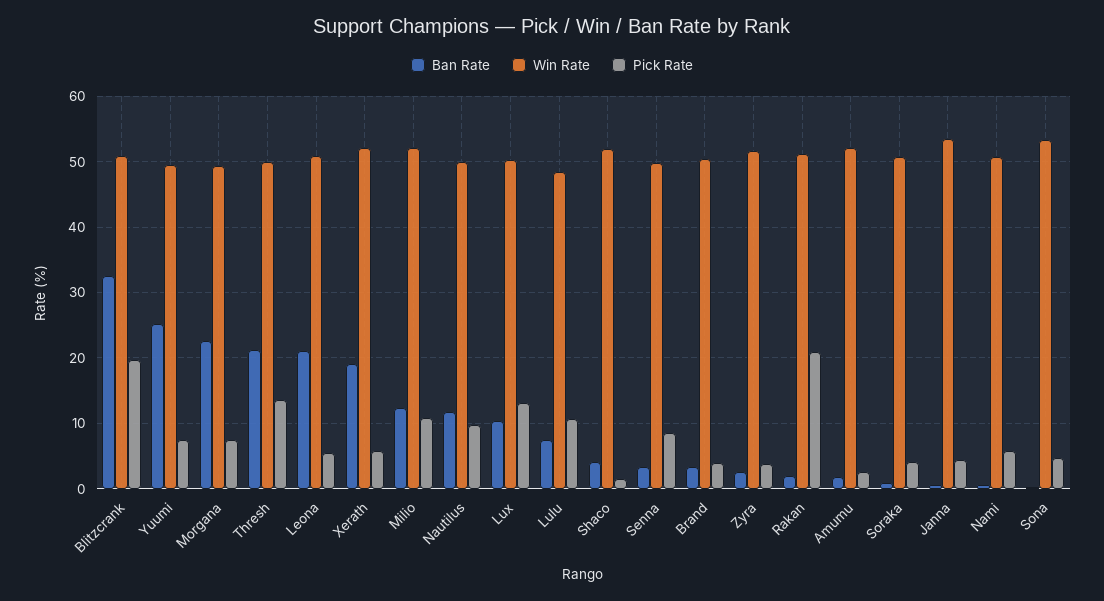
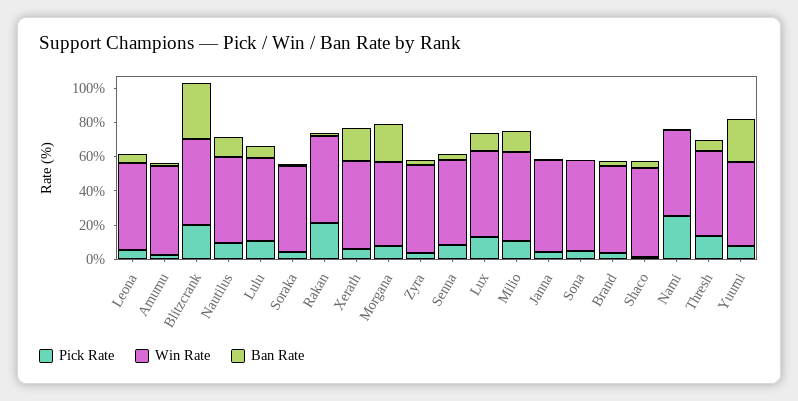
Ban Rate, Thresh: 21 -> 5
Ban Rate, Leona: 21 -> 5
Pick Rate, Nami: 6 -> 25

